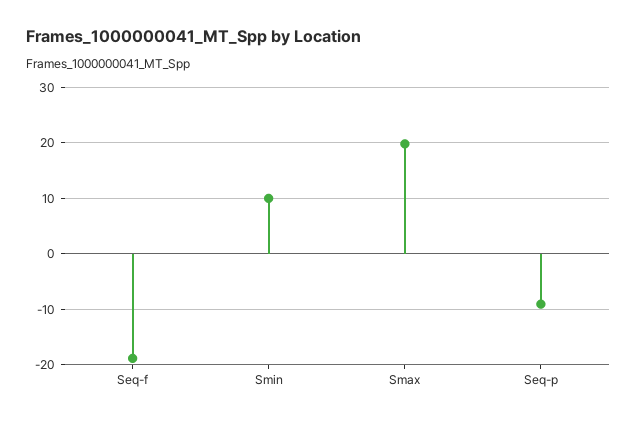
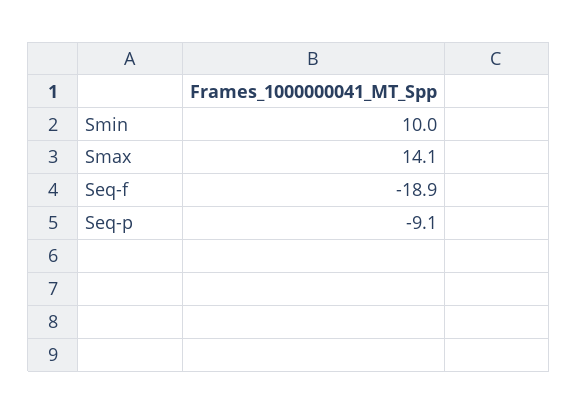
Smax: 20 -> 14.1

